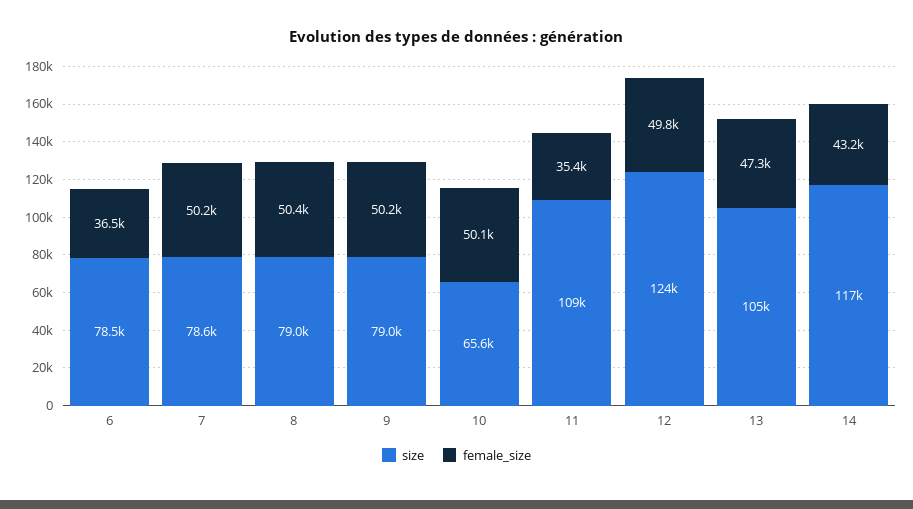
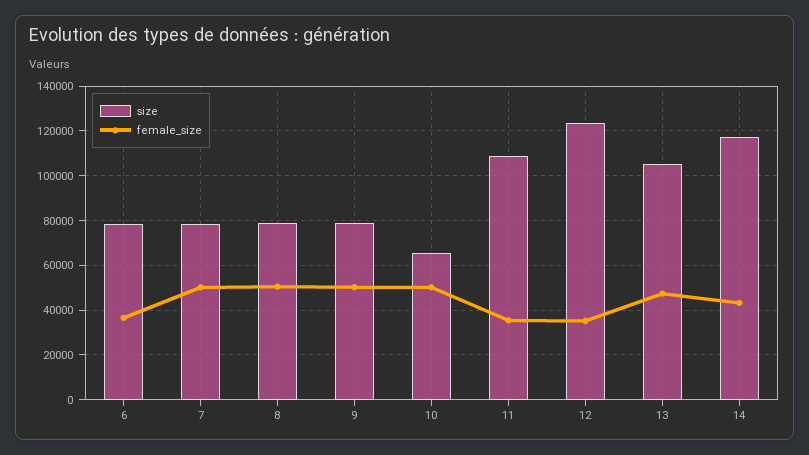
female_size, 12: 49800 -> 35000

